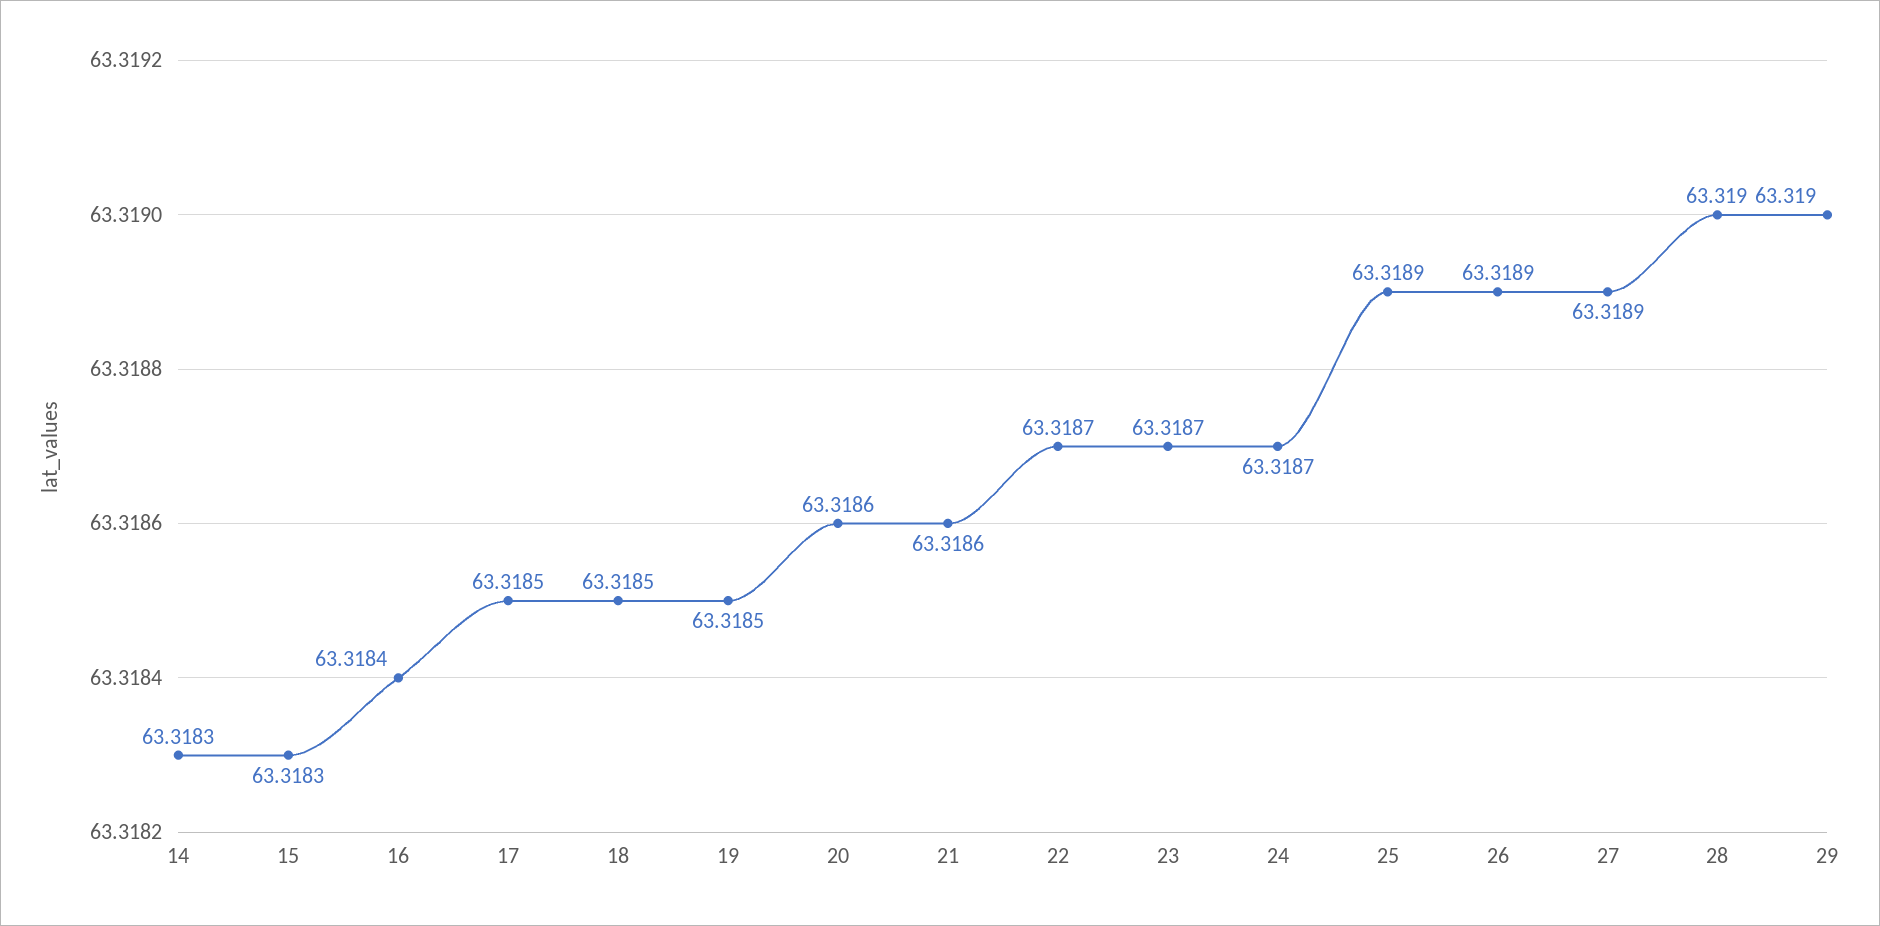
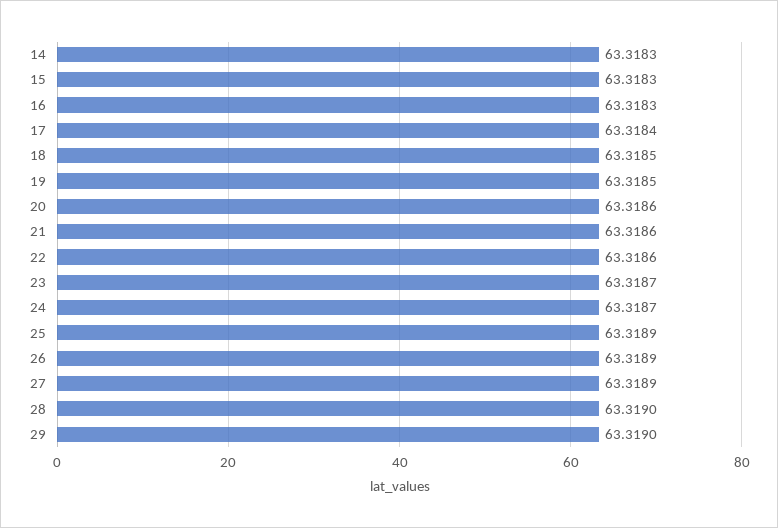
16: 63.3184 -> 63.3183
17: 63.3185 -> 63.3184
22: 63.3187 -> 63.3186

